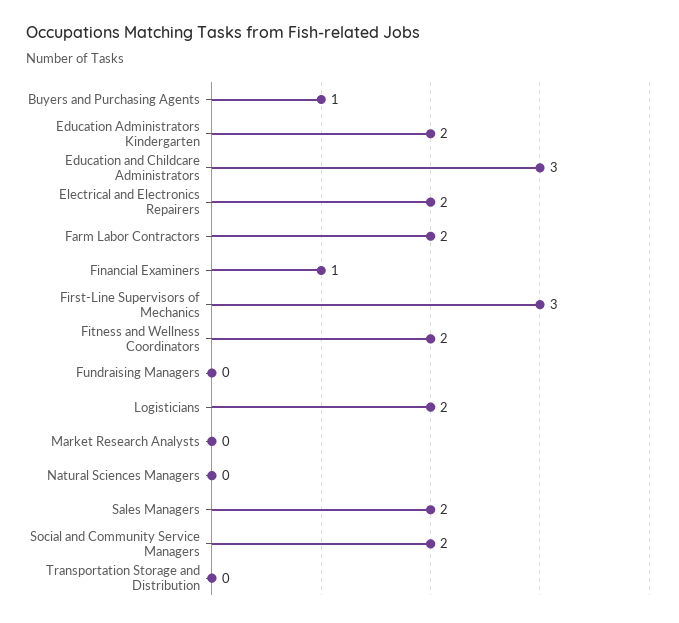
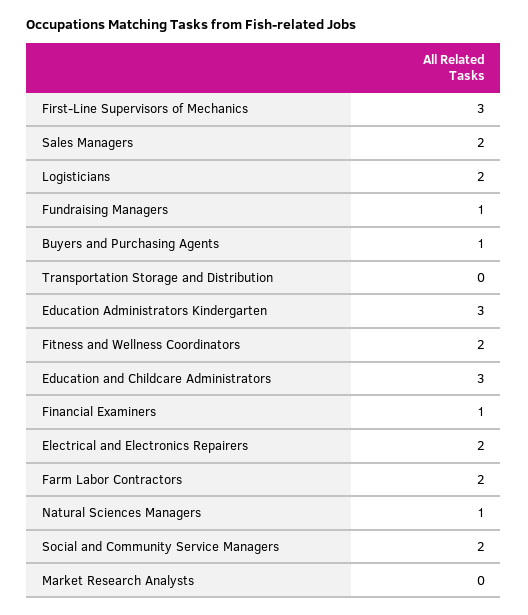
Education Administrators Kindergarten: 2 -> 3
Fundraising Managers: 0 -> 1
Natural Sciences Managers: 0 -> 1

